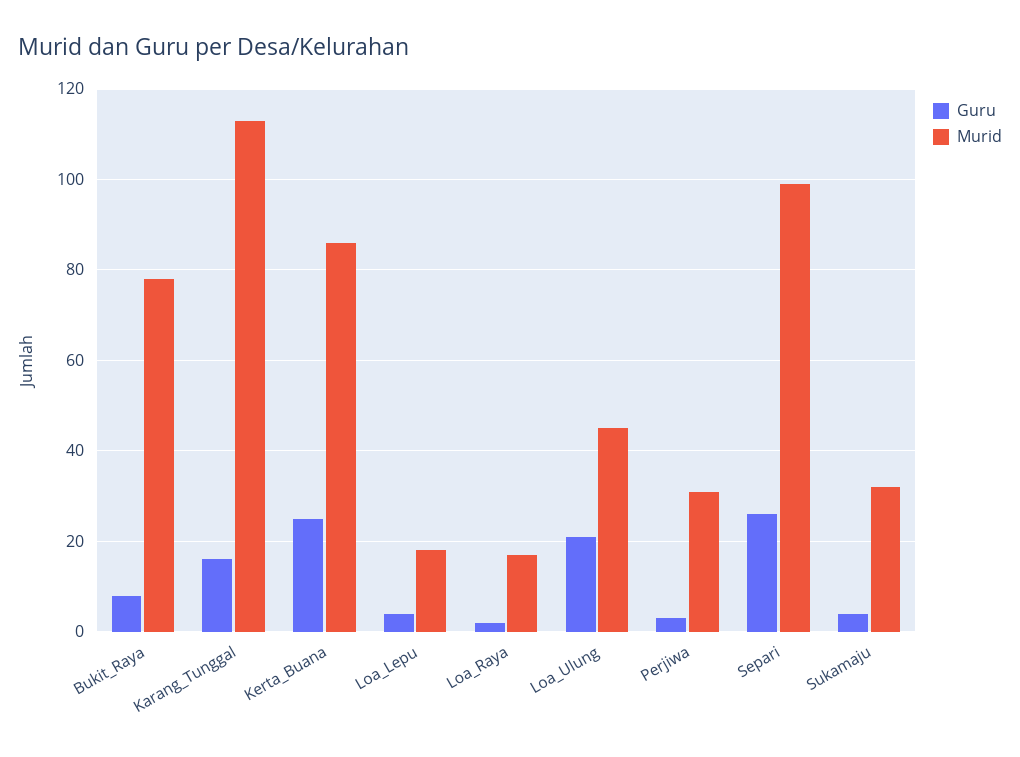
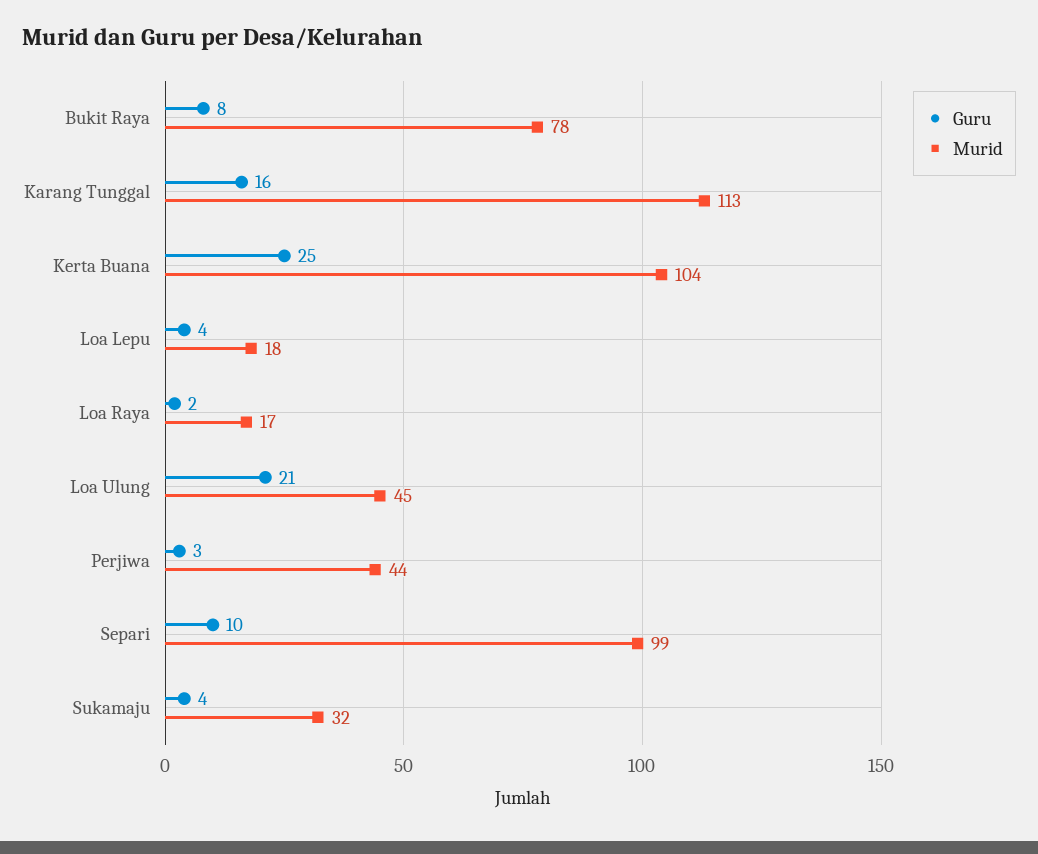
Murid, Kerta_Buana: 85 -> 104
Murid, Perjiwa: 30 -> 44
Guru, Separi: 25 -> 10

